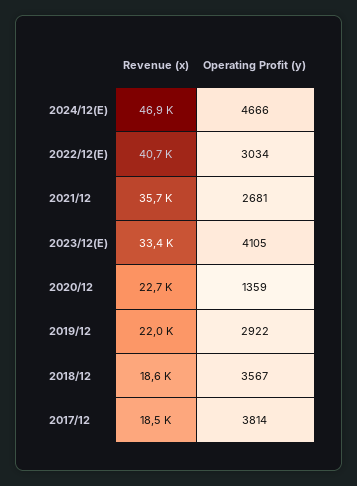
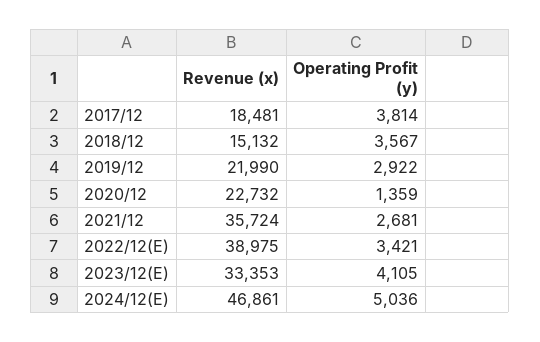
Operating Profit (y), 2024/12(E): 4666 -> 5036
Revenue (x), 2022/12(E): 40700 -> 38975
Operating Profit (y), 2022/12(E): 3034 -> 3421
Revenue (x), 2018/12: 18600 -> 15132

